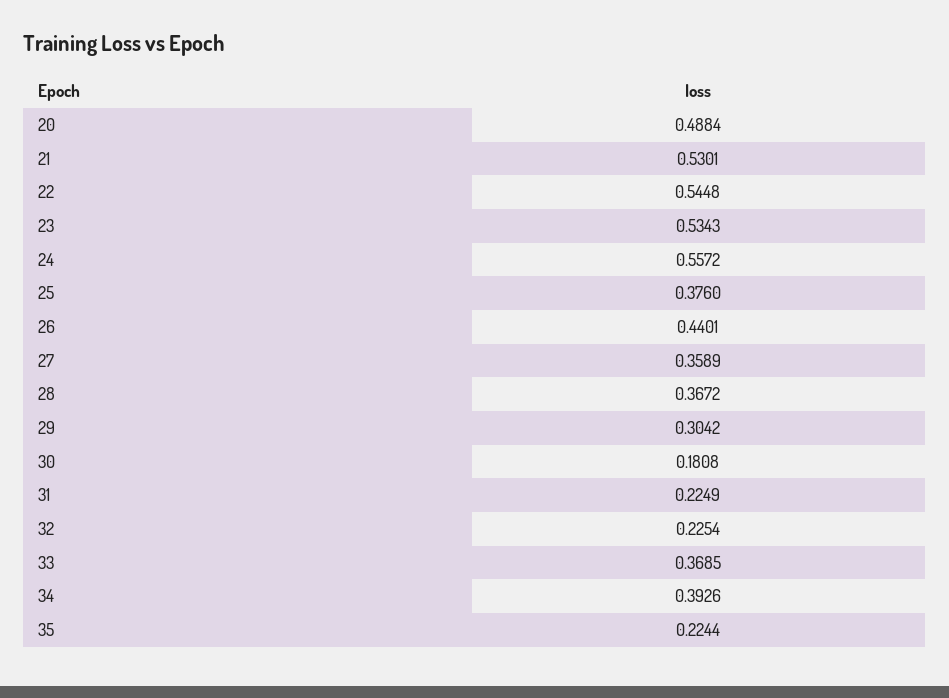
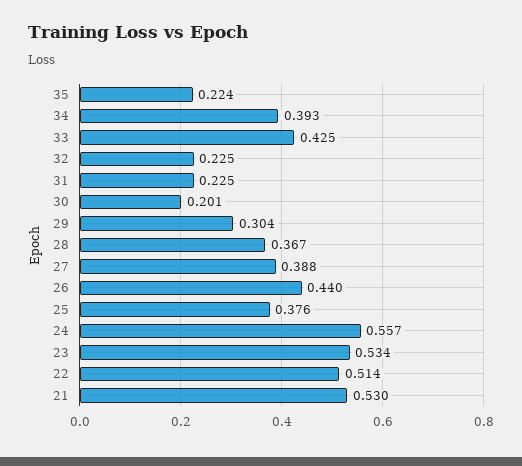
20: 0.4884 -> none
22: 0.5448 -> 0.514
27: 0.3589 -> 0.388
30: 0.1808 -> 0.201
33: 0.3685 -> 0.425

